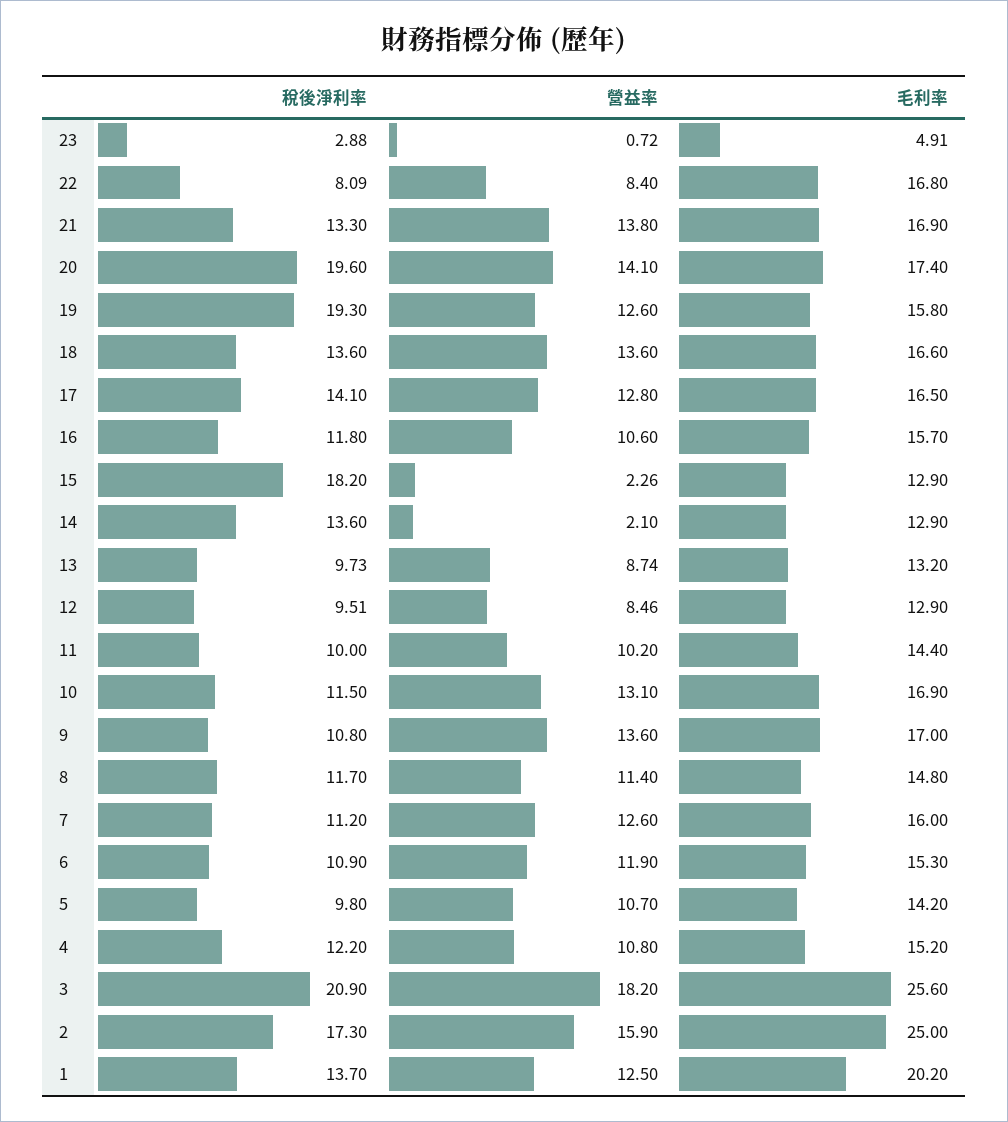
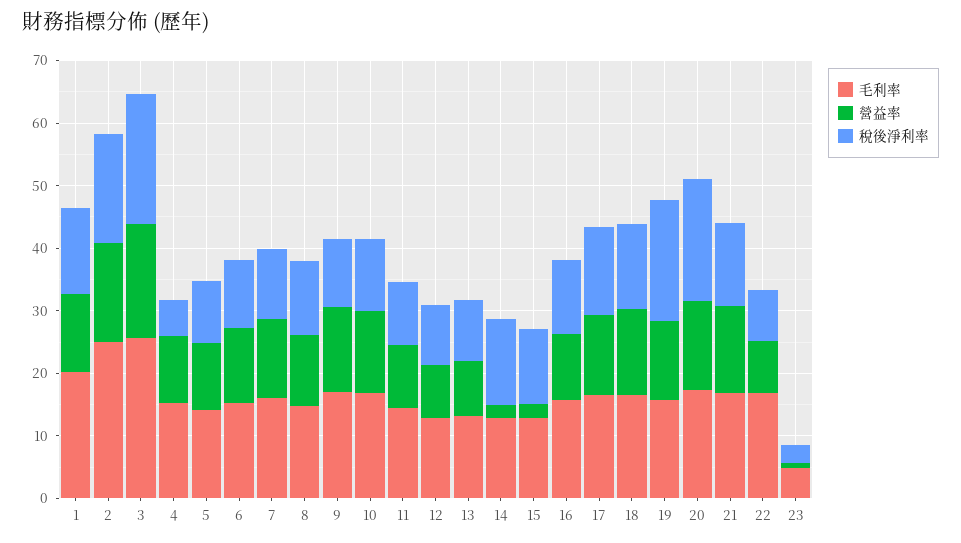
稅後淨利率, 15: 18.2 -> 12
稅後淨利率, 4: 12.2 -> 6

